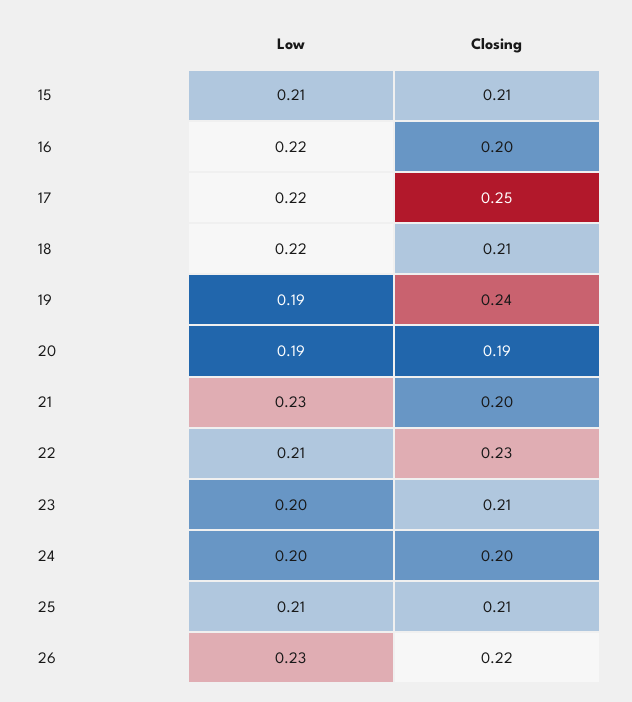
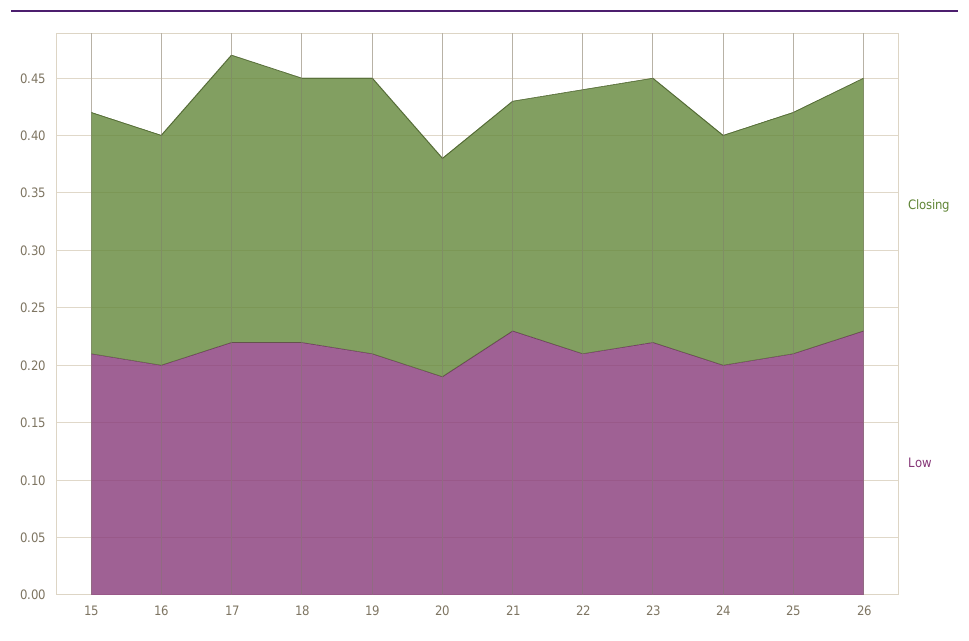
Low, 16: 0.22 -> 0.2
Closing, 18: 0.21 -> 0.23
Low, 19: 0.19 -> 0.21
Low, 23: 0.2 -> 0.22
Closing, 23: 0.21 -> 0.23

